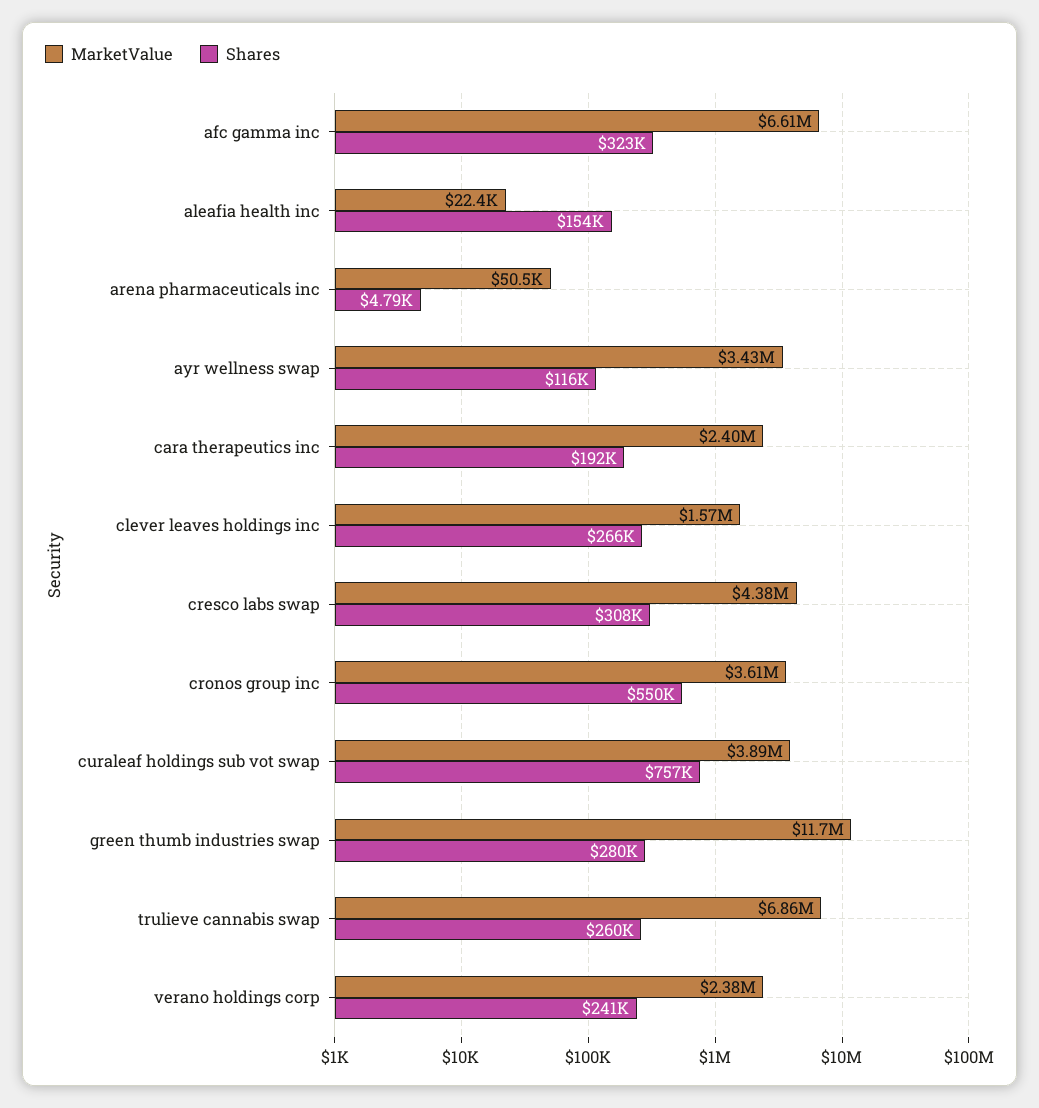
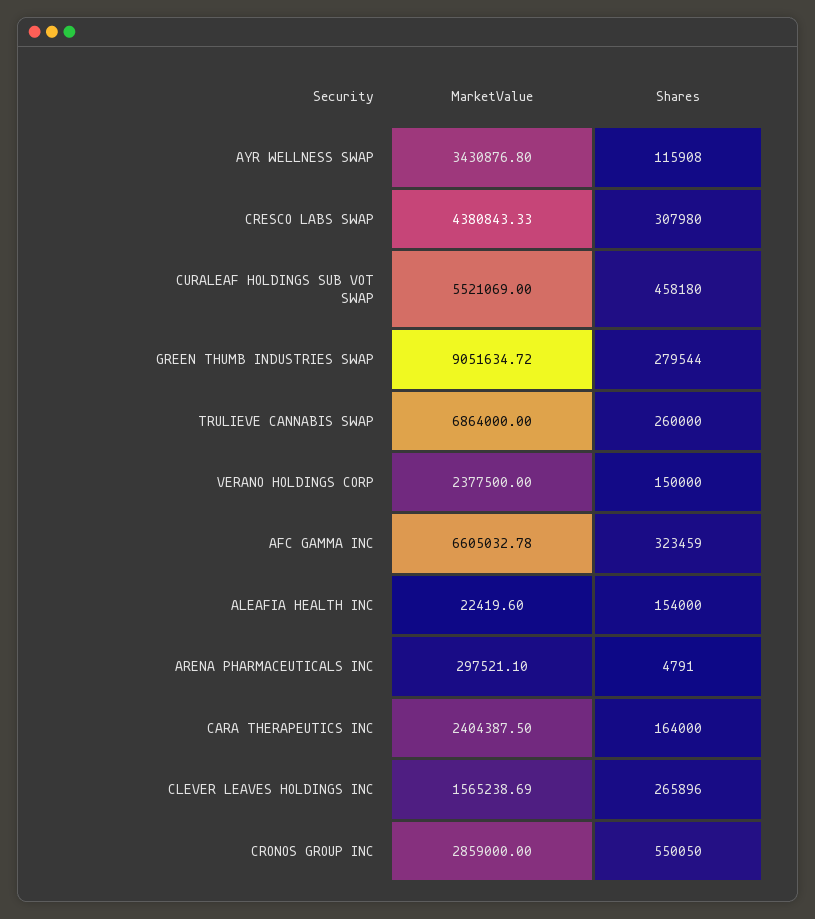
MarketValue, arena pharmaceuticals inc: 50500 -> 297521.1
Shares, cara therapeutics inc: 192000 -> 164000
MarketValue, cronos group inc: 3610000 -> 2859000
MarketValue, curaleaf holdings sub vot swap: 3890000 -> 5521069
Shares, curaleaf holdings sub vot swap: 757000 -> 458180
MarketValue, green thumb industries swap: 11700000 -> 9051634.72
Shares, verano holdings corp: 241000 -> 150000

